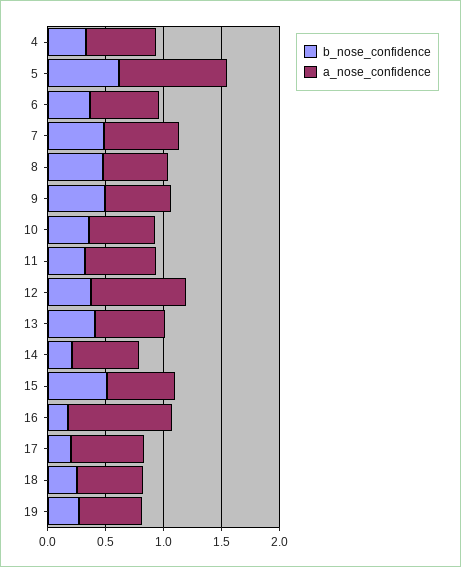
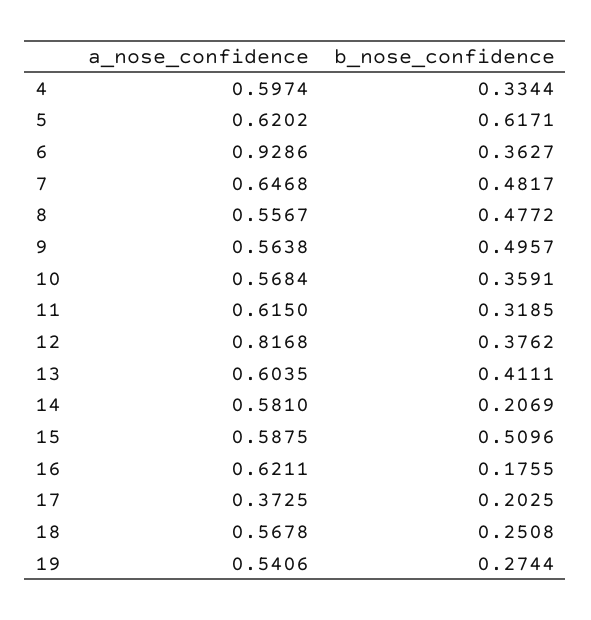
a_nose_confidence, 5: 0.9 -> 0.6202
a_nose_confidence, 6: 0.6 -> 0.9286
a_nose_confidence, 16: 0.9 -> 0.6211
a_nose_confidence, 17: 0.6 -> 0.3725

